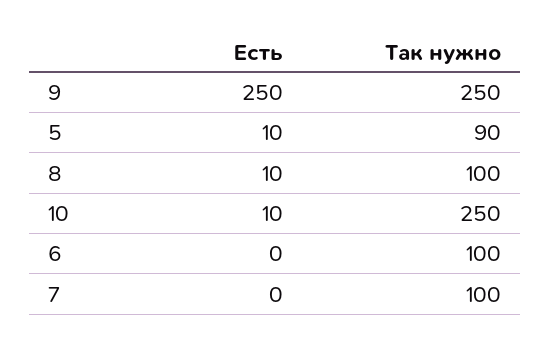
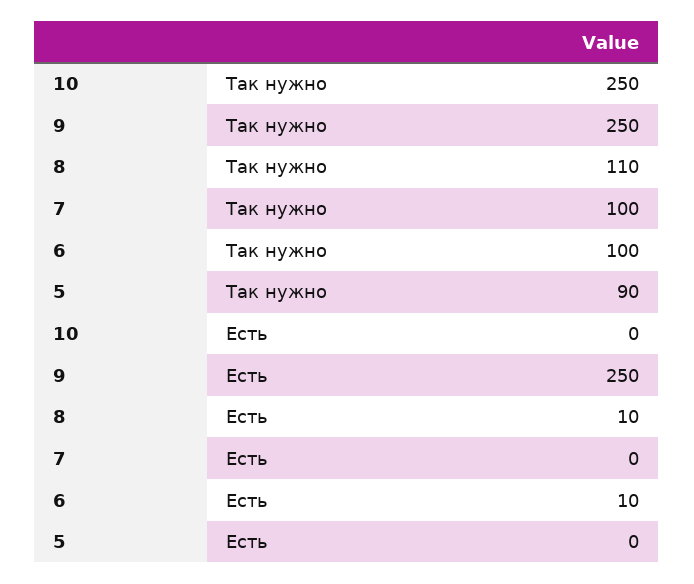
Есть, 5: 10 -> 0
Так нужно, 8: 100 -> 110
Есть, 10: 10 -> 0
Есть, 6: 0 -> 10

